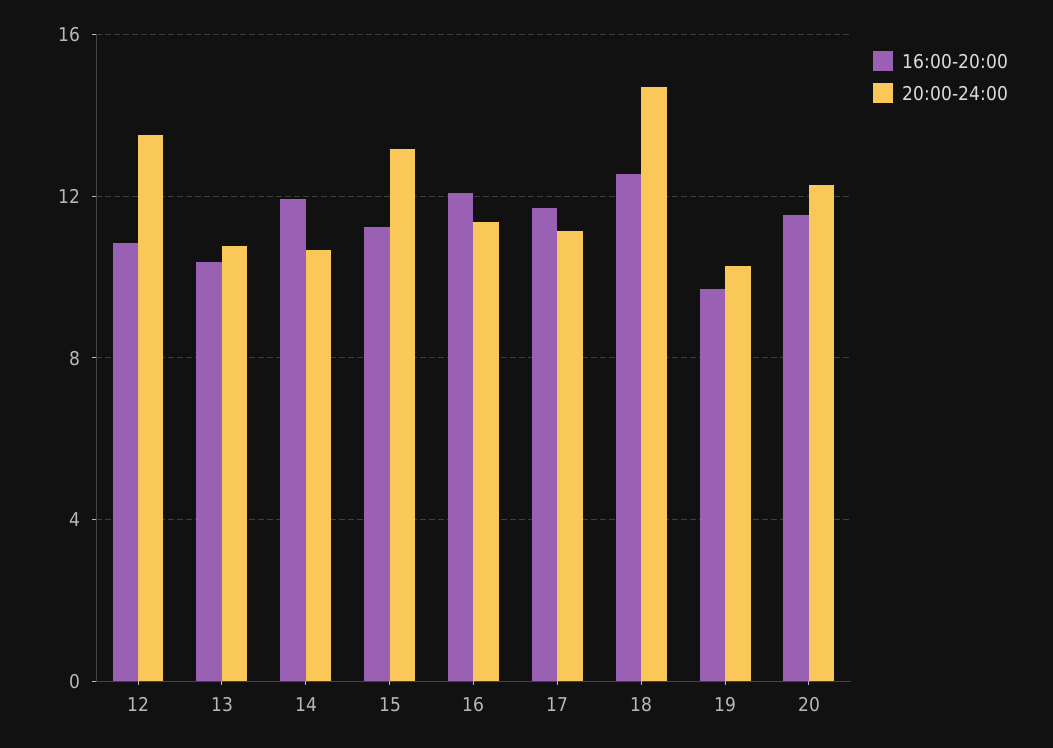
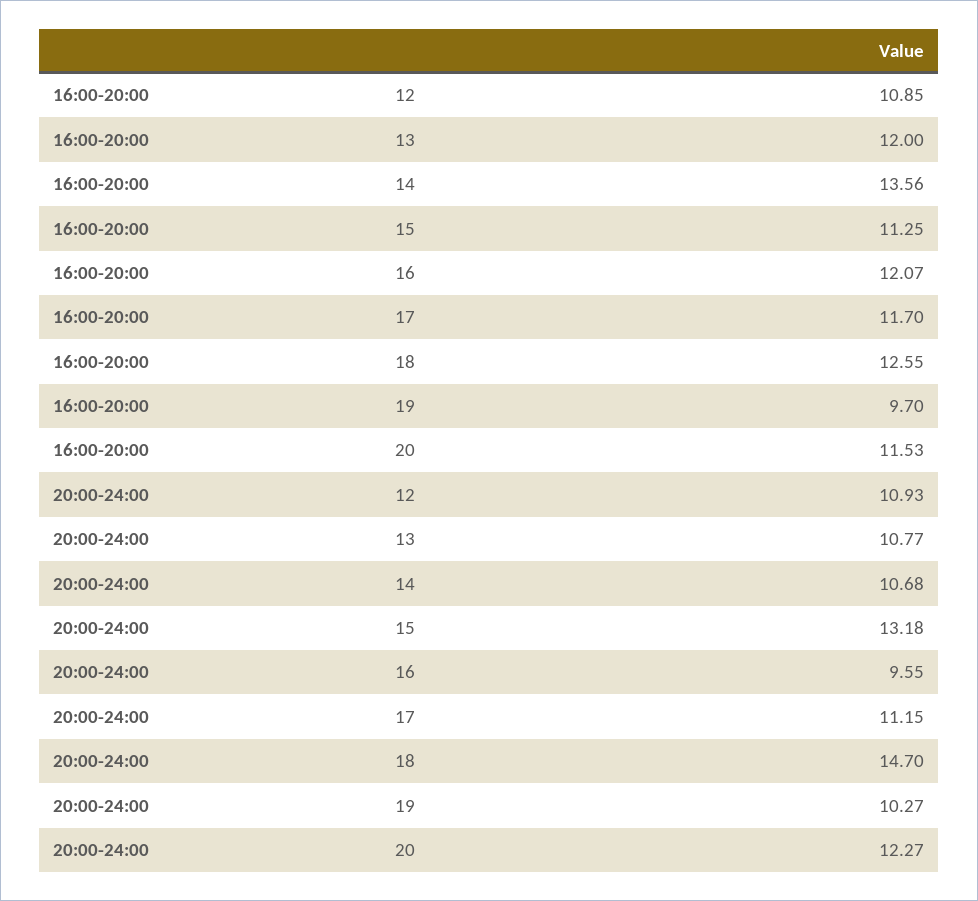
20:00-24:00, 12: 13.5 -> 10.93
16:00-20:00, 13: 10.5 -> 12
16:00-20:00, 14: 12 -> 13.56
20:00-24:00, 16: 11.5 -> 9.55

